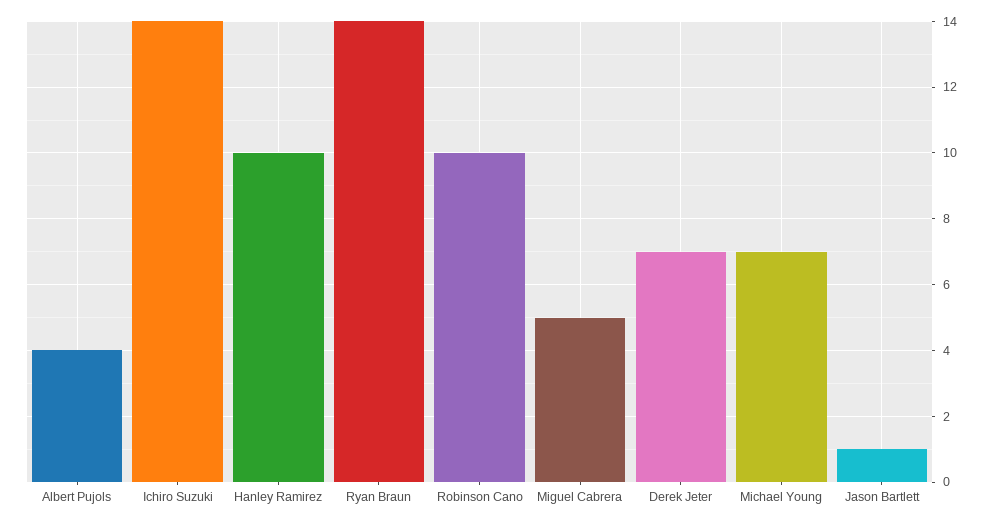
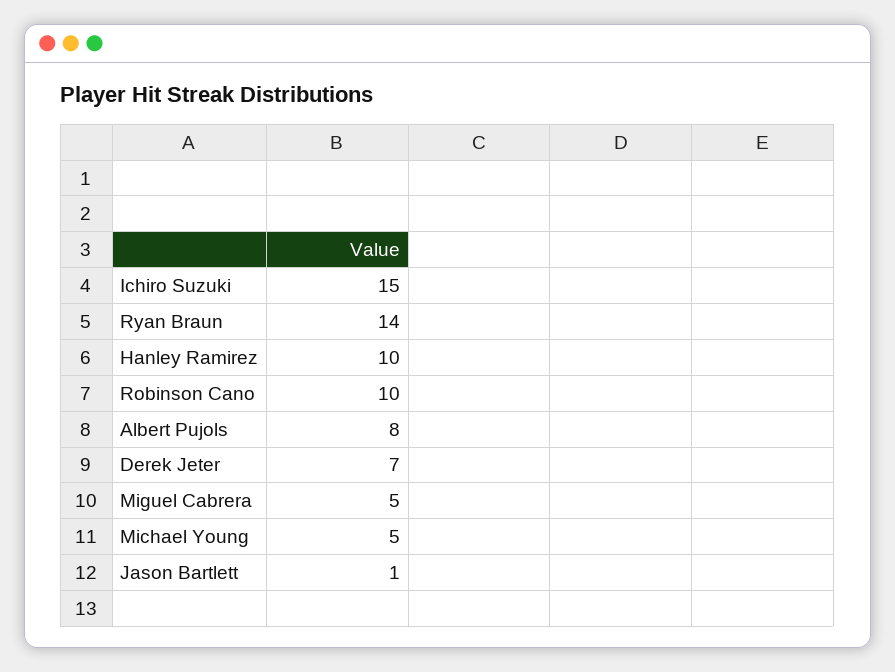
Albert Pujols: 4 -> 8
Ichiro Suzuki: 14 -> 15
Michael Young: 7 -> 5

